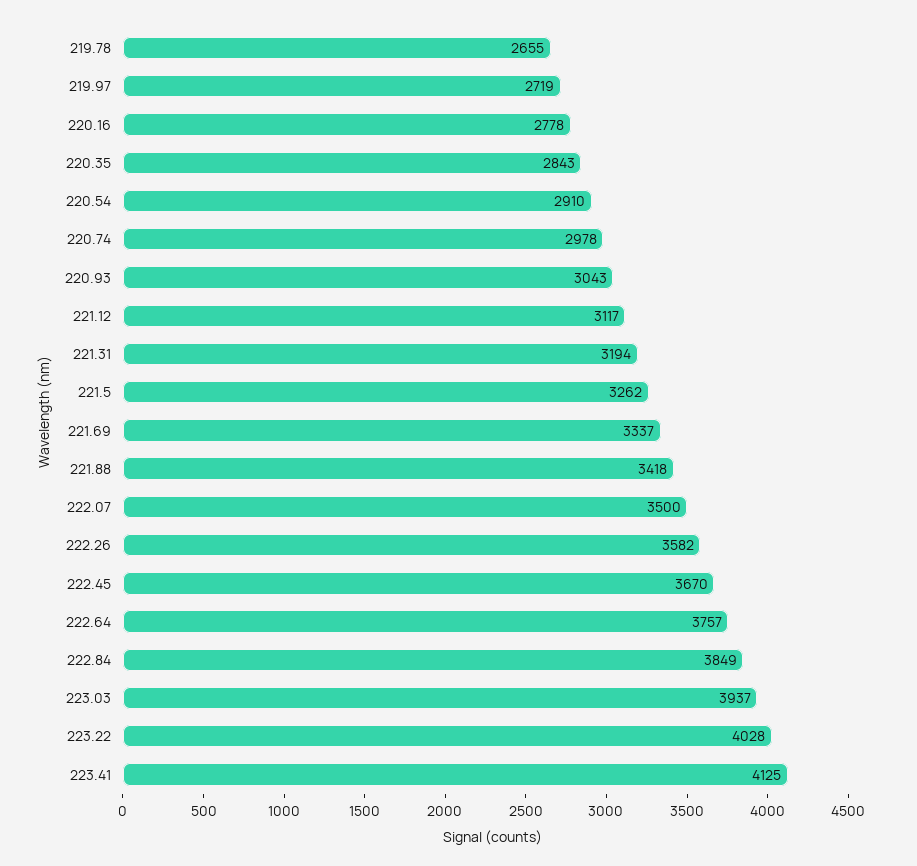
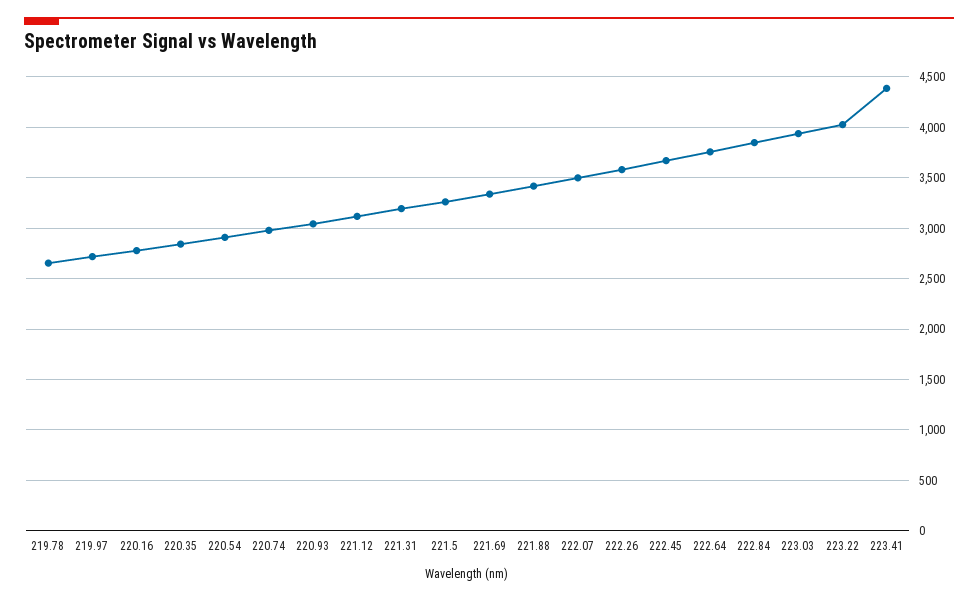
223.41: 4125 -> 4400

